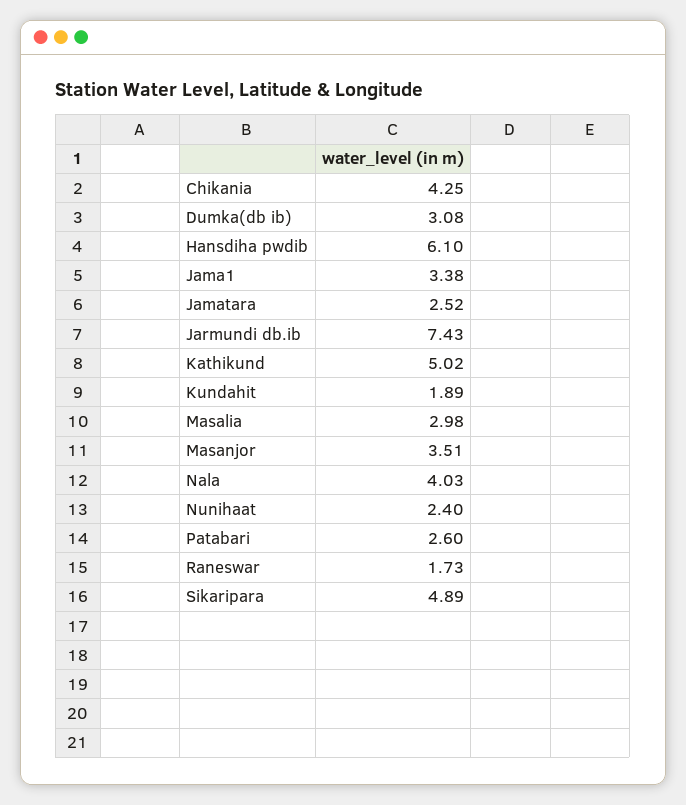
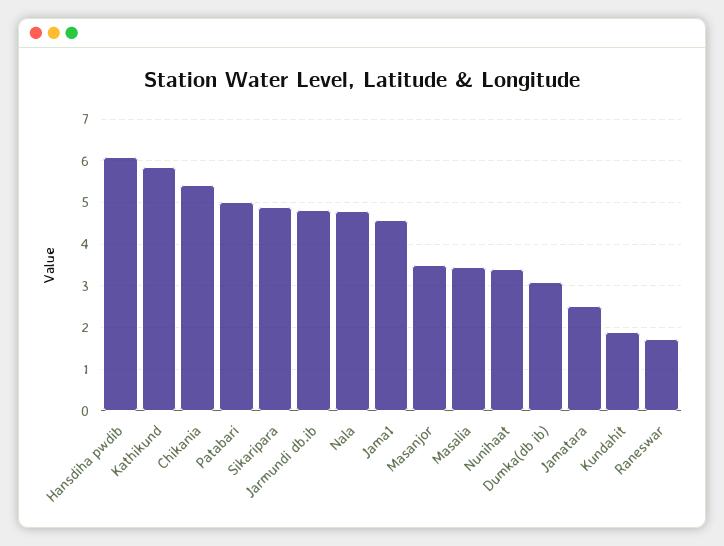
Chikania: 4.25 -> 5.4
Jama1: 3.38 -> 4.6
Jarmundi db.ib: 7.43 -> 4.8
Kathikund: 5.02 -> 5.8
Masalia: 2.98 -> 3.4
Nala: 4.03 -> 4.8
Nunihaat: 2.4 -> 3.4
Patabari: 2.6 -> 5

